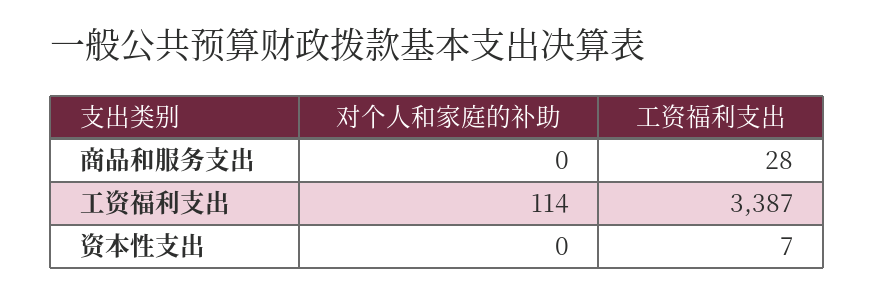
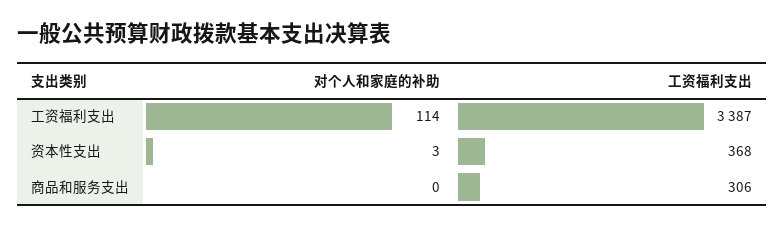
工资福利支出, 商品和服务支出: 28 -> 306
对个人和家庭的补助, 资本性支出: 0 -> 3
工资福利支出, 资本性支出: 7 -> 368

